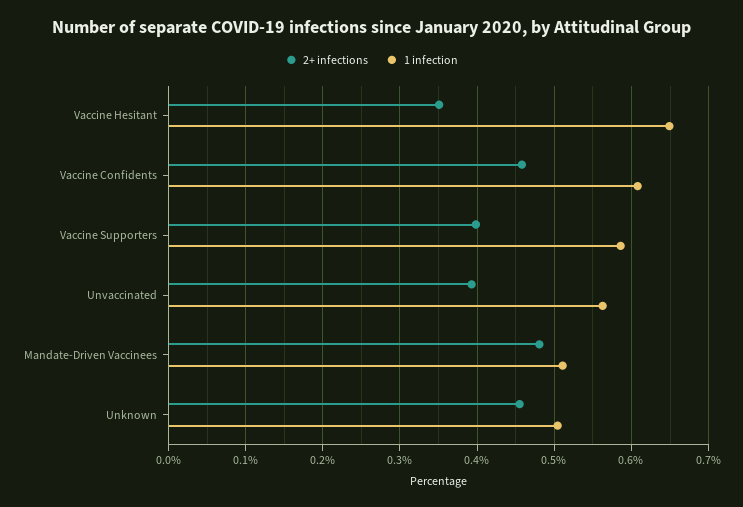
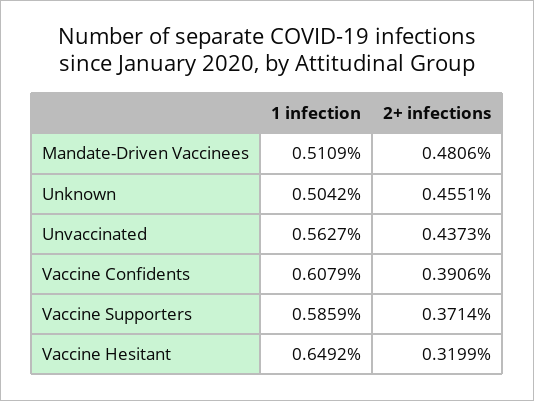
2+ infections, Vaccine Hesitant: 0.35 -> 0.3199
2+ infections, Vaccine Confidents: 0.46 -> 0.3906
2+ infections, Vaccine Supporters: 0.4 -> 0.3714
2+ infections, Unvaccinated: 0.39 -> 0.4373

